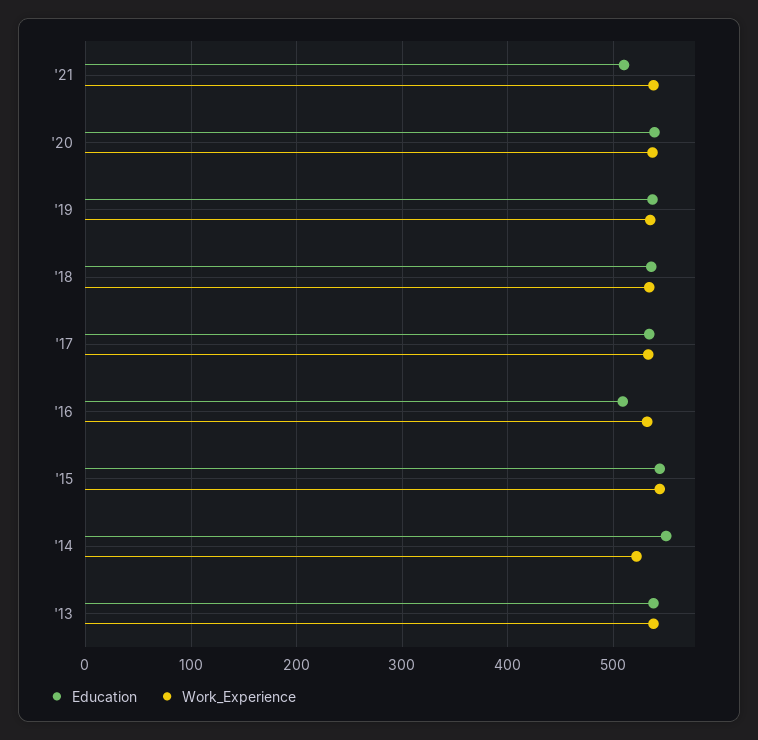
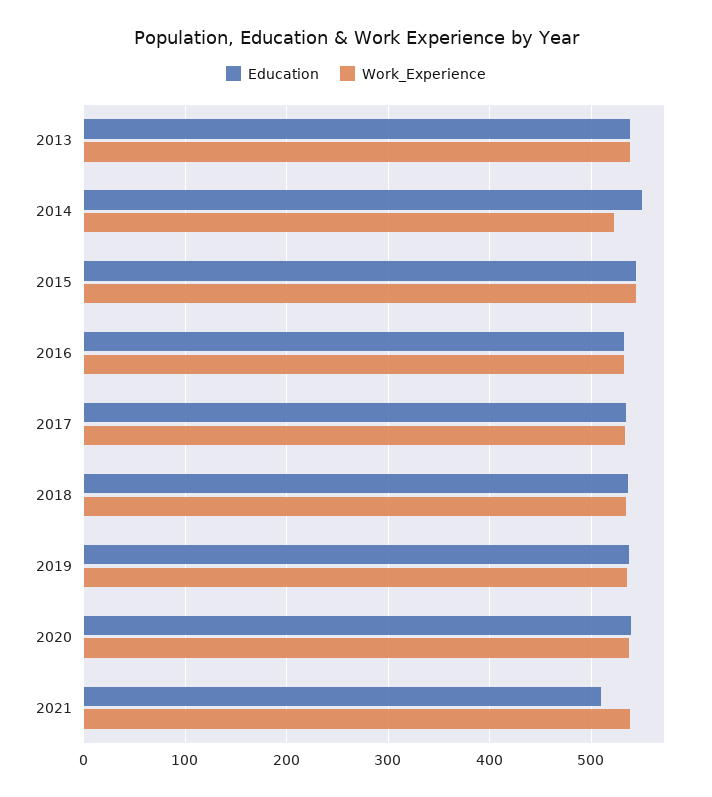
Education, '16: 510 -> 530

